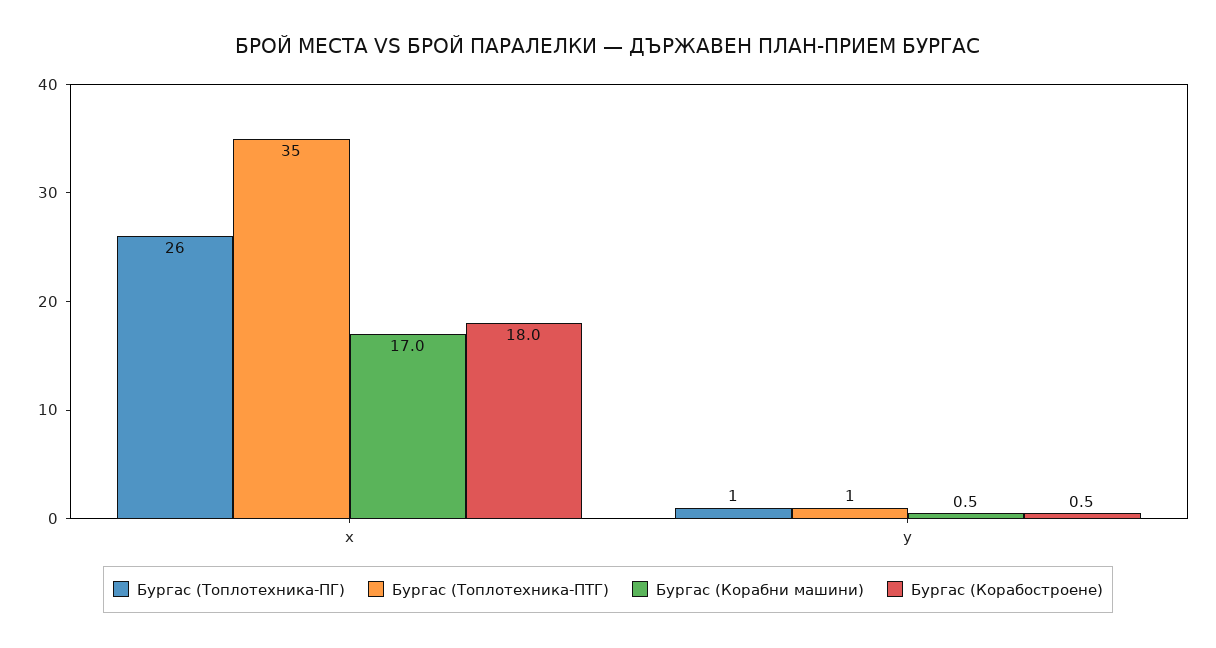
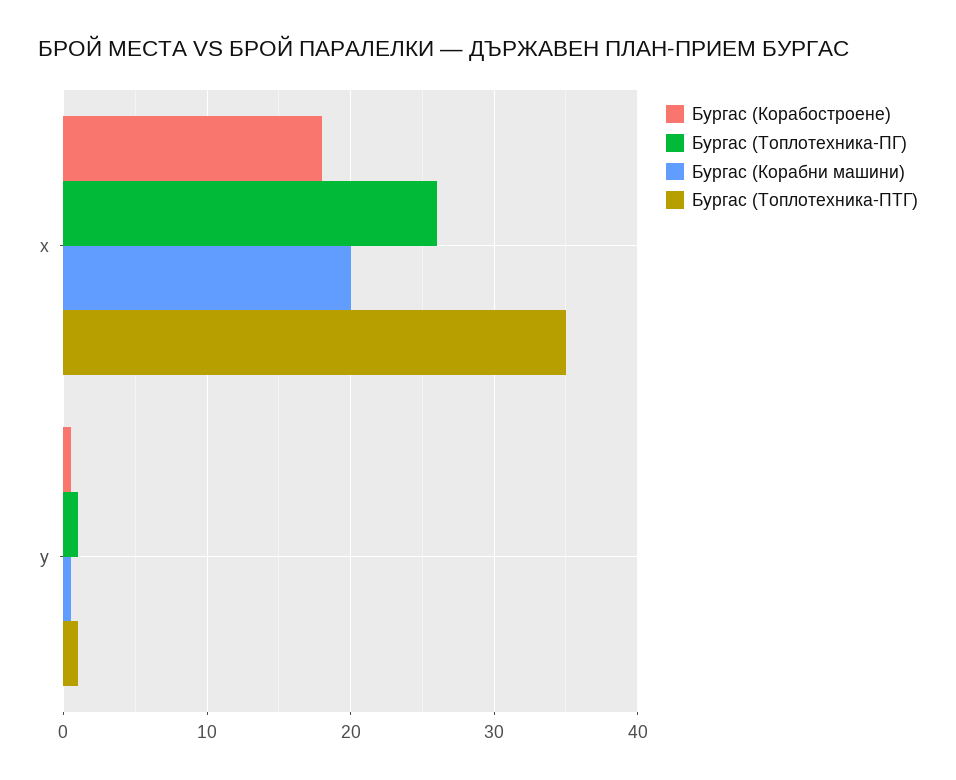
Бургас (Корабни машини), x: 17 -> 20

